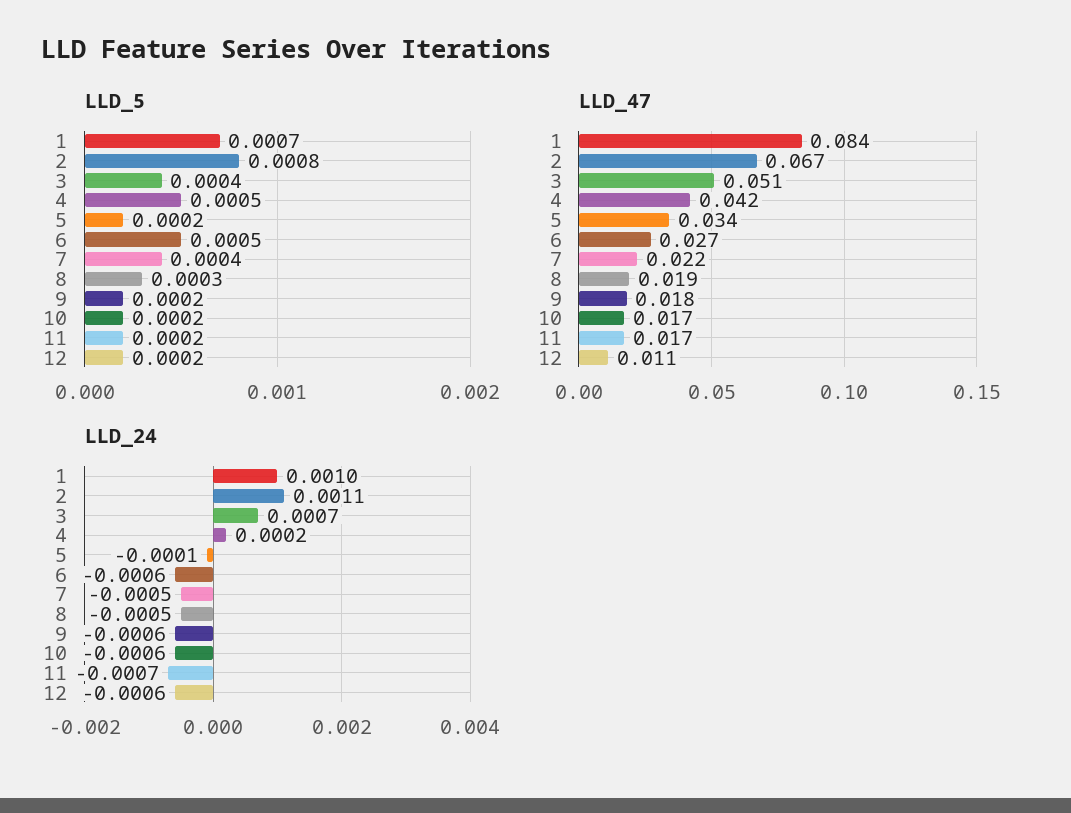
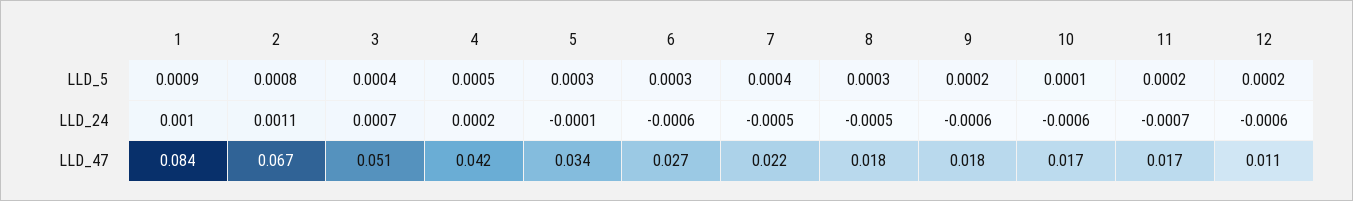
LLD_5, 1: 0.0007 -> 0.0009
LLD_5, 5: 0.0002 -> 0.0003
LLD_5, 6: 0.0005 -> 0.0003
LLD_5, 10: 0.0002 -> 0.0001
LLD_47, 8: 0.019 -> 0.018

